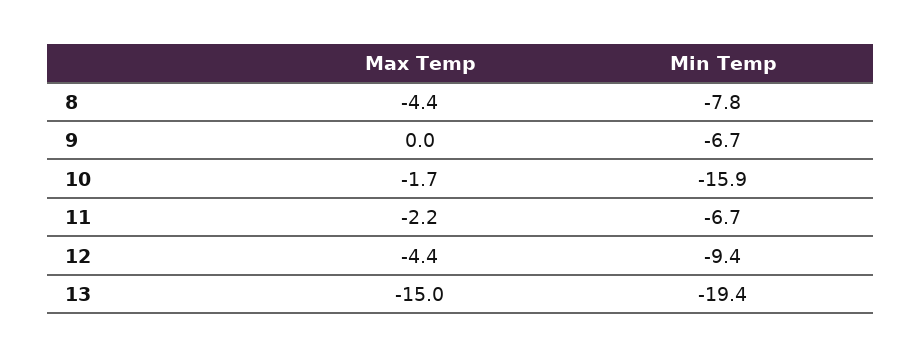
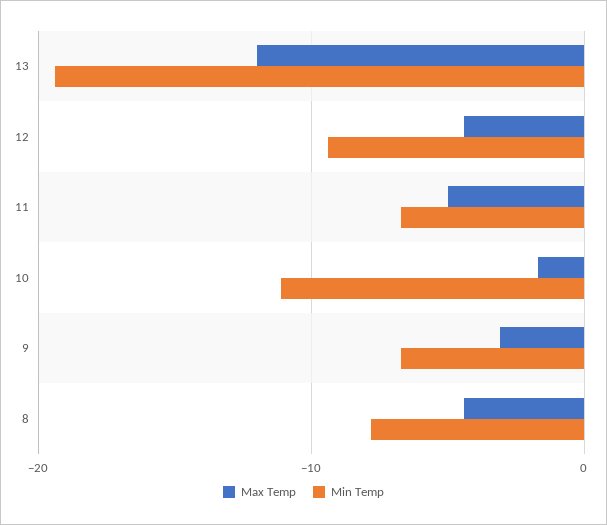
Max Temp, 9: 0 -> -3
Min Temp, 10: -15.9 -> -11
Max Temp, 11: -2.2 -> -5
Max Temp, 13: -15 -> -12

